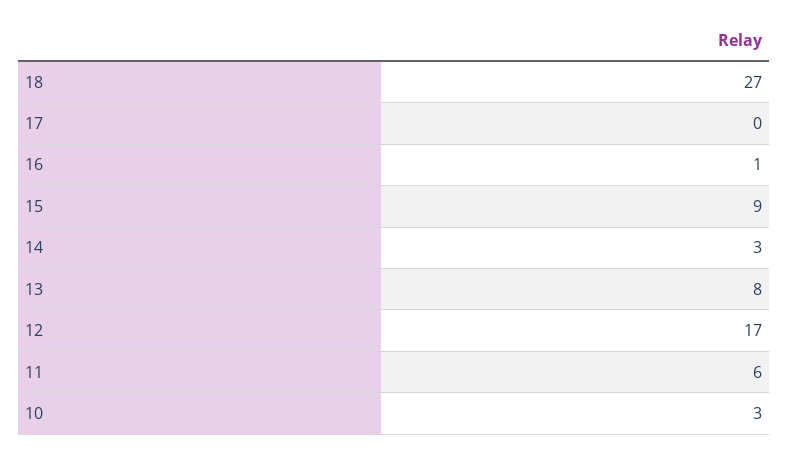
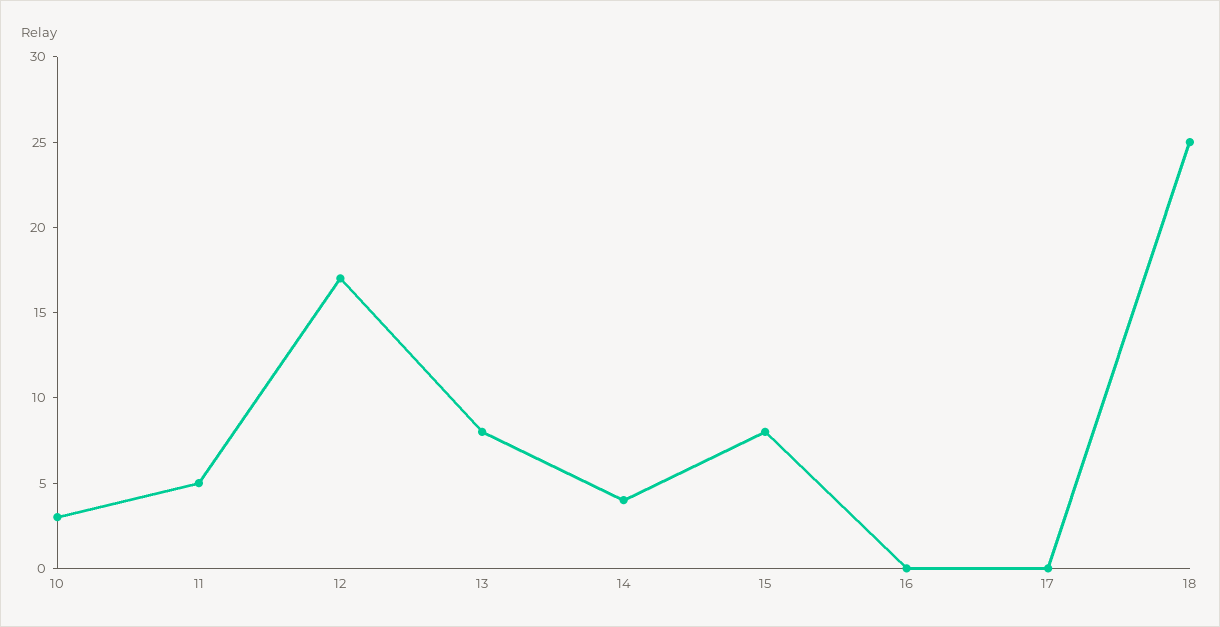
18: 27 -> 25
16: 1 -> 0
15: 9 -> 8
14: 3 -> 4
11: 6 -> 5

